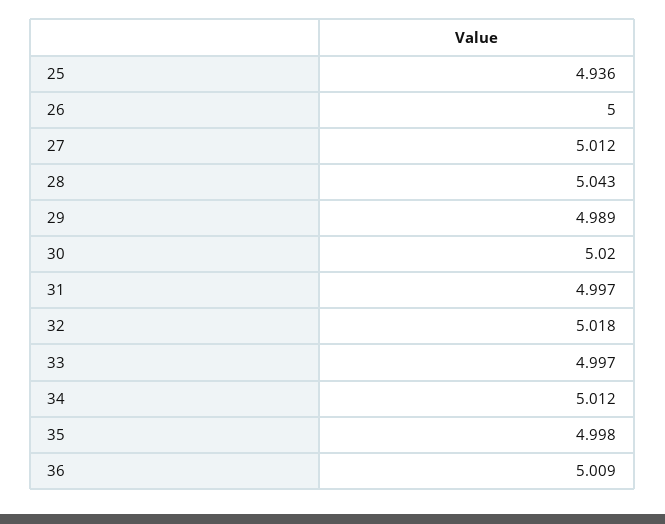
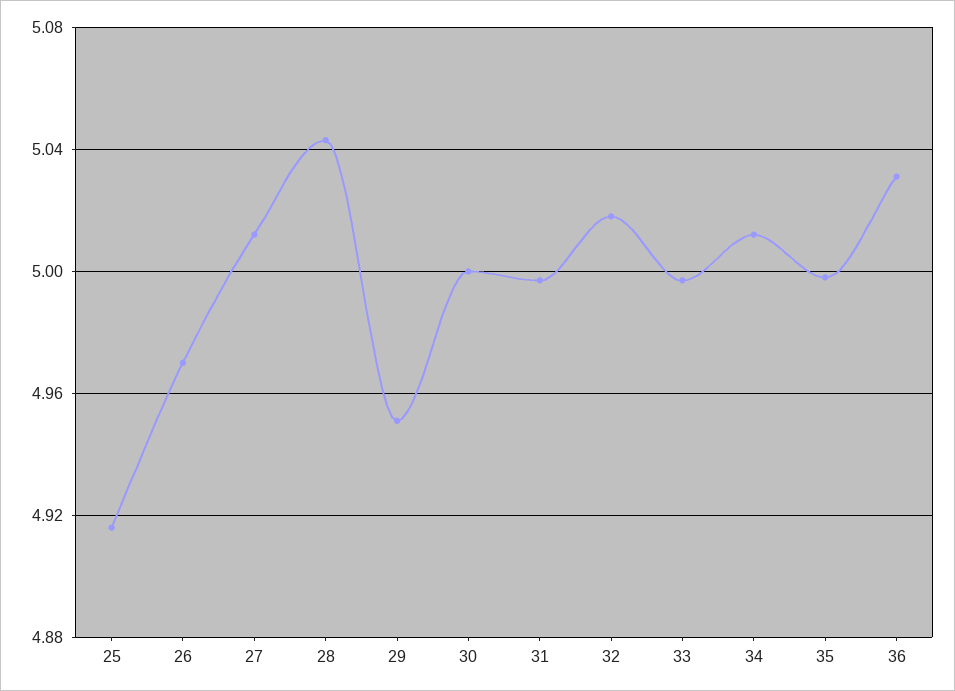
25: 4.936 -> 4.915
26: 5 -> 4.97
29: 4.989 -> 4.95
30: 5.02 -> 5
36: 5.009 -> 5.03

